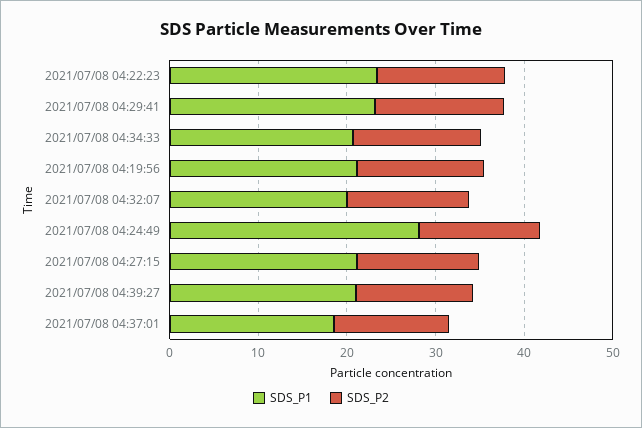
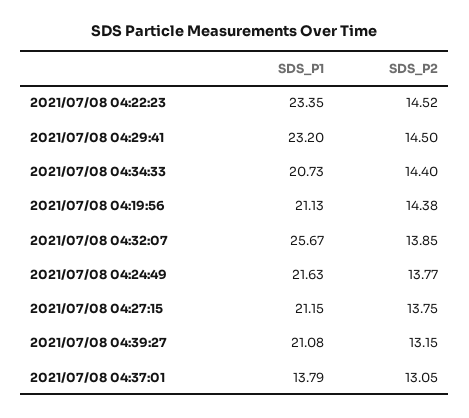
SDS_P1, 2021/07/08 04:32:07: 20 -> 25.67
SDS_P1, 2021/07/08 04:24:49: 28 -> 21.63
SDS_P1, 2021/07/08 04:37:01: 18 -> 13.79

